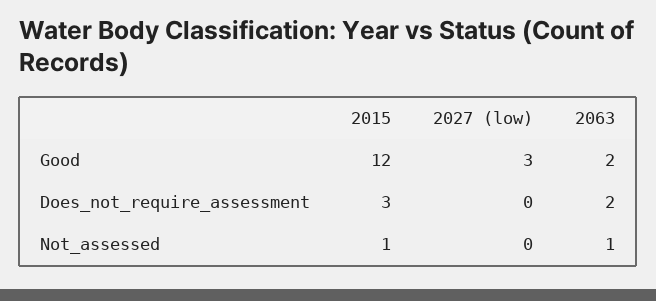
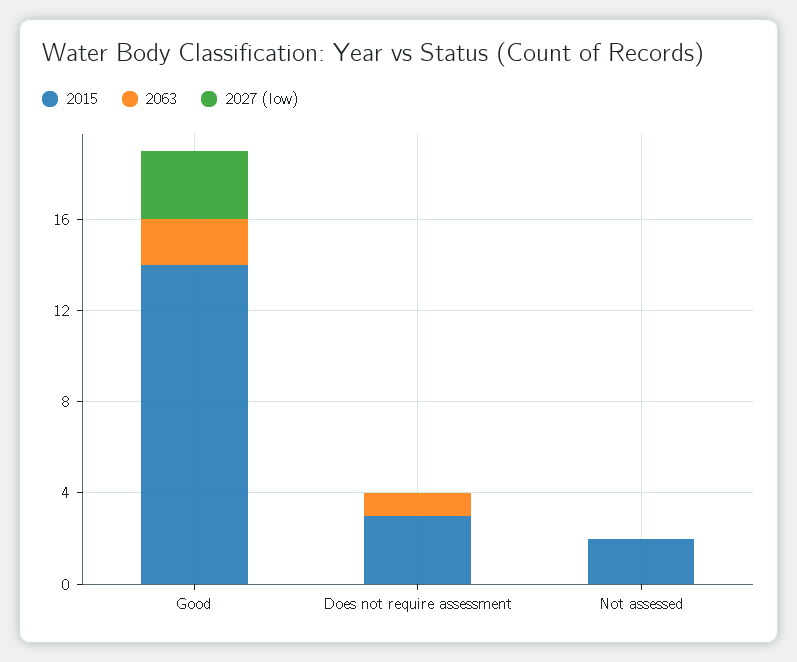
2015, Good: 12 -> 14
2063, Does_not_require_assessment: 2 -> 1
2015, Not_assessed: 1 -> 2
2063, Not_assessed: 1 -> 0

